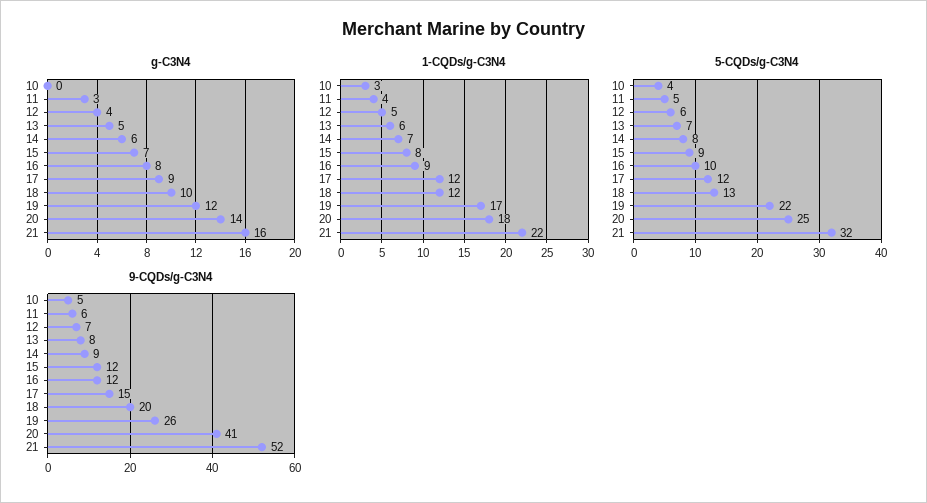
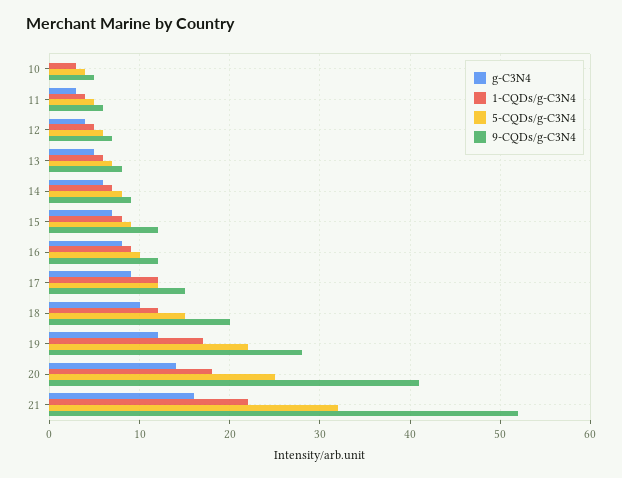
5-CQDs/g-C3N4, 18: 13 -> 15
9-CQDs/g-C3N4, 19: 26 -> 28

